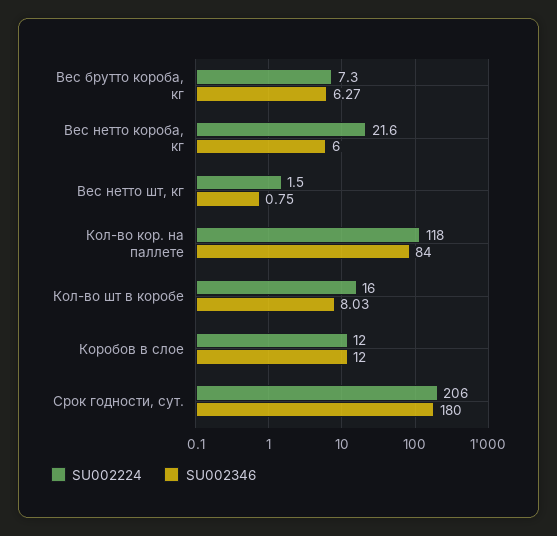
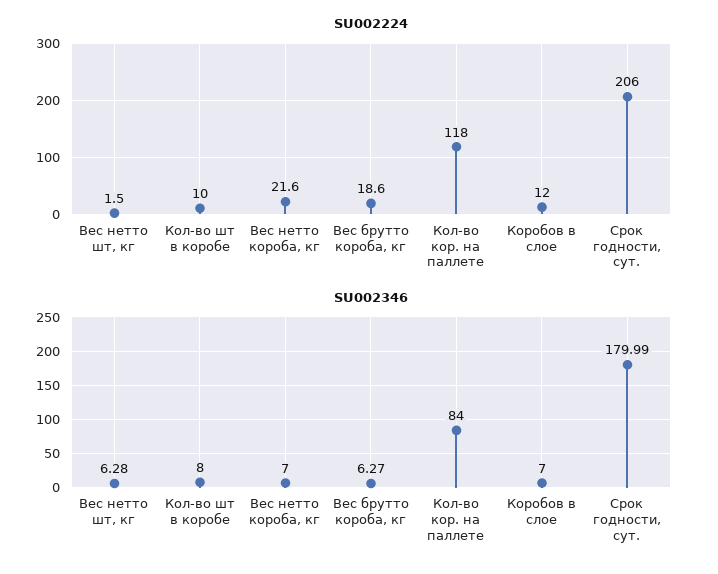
SU002224, Вес брутто короба, кг: 7.3 -> 18.6
SU002346, Вес нетто короба, кг: 6 -> 7
SU002346, Вес нетто шт, кг: 0.75 -> 6.28
SU002224, Кол-во шт в коробе: 16 -> 10
SU002346, Кол-во шт в коробе: 8.03 -> 8
SU002346, Коробов в слое: 12 -> 7
SU002346, Срок годности, сут.: 180 -> 179.99

